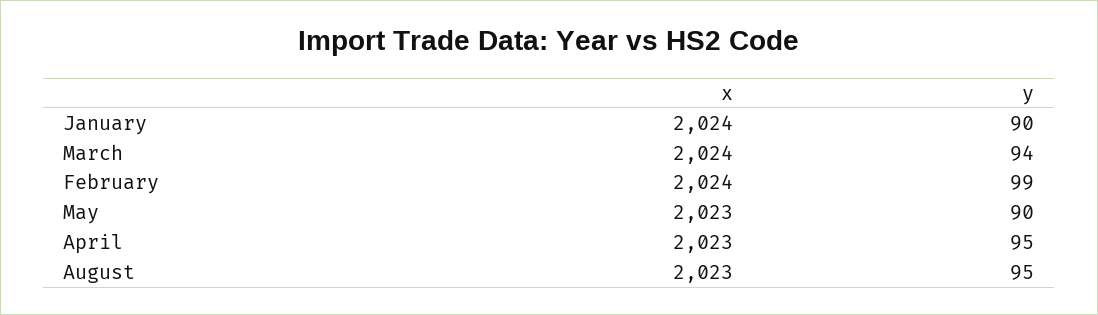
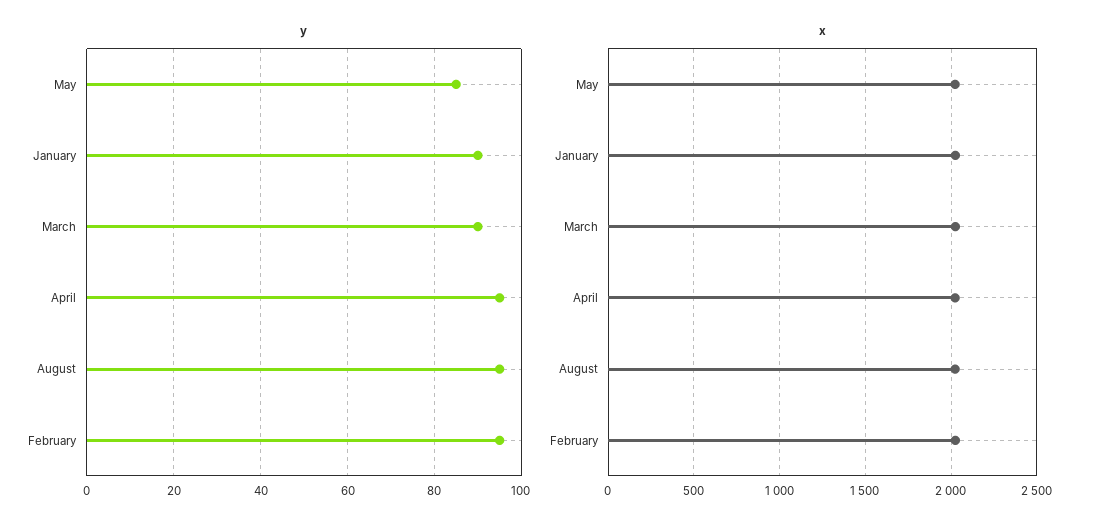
y, March: 94 -> 90
y, February: 99 -> 95
y, May: 90 -> 85

